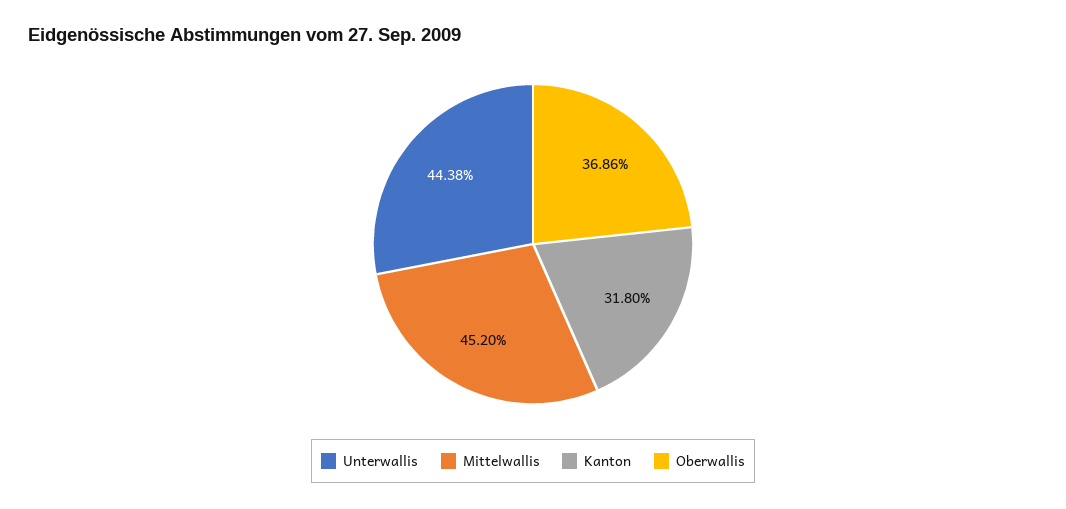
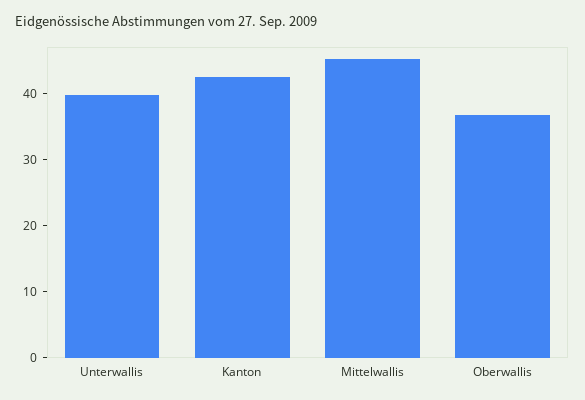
Unterwallis: 44.38 -> 40
Kanton: 31.8 -> 42

